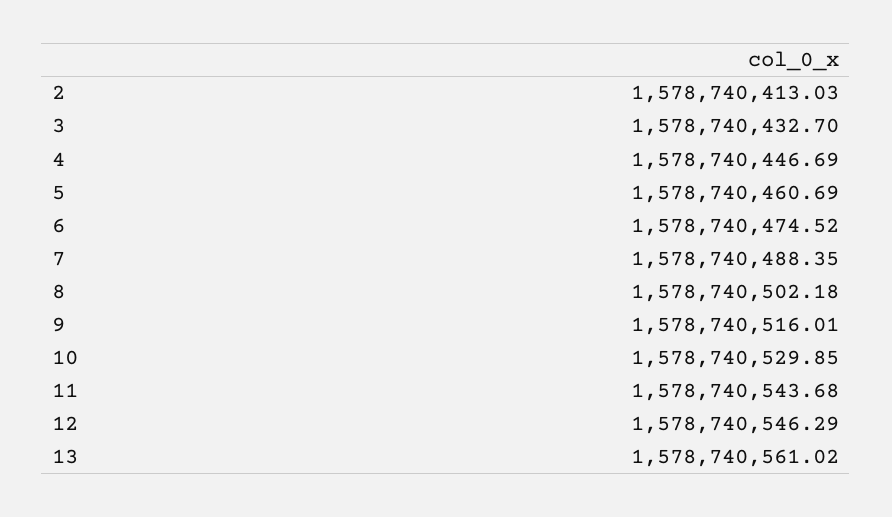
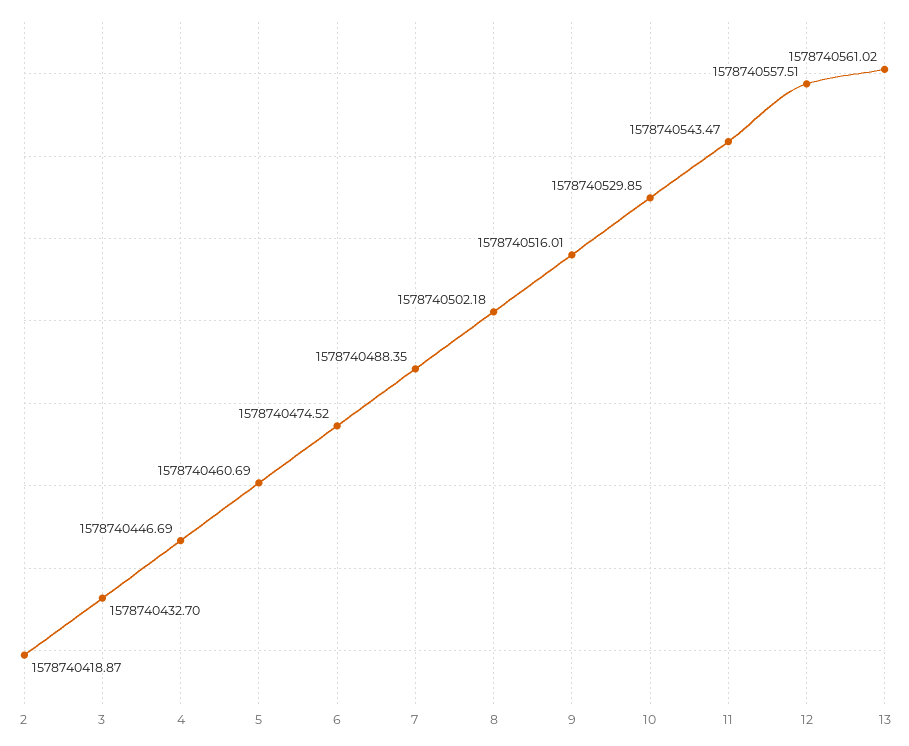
2: 1578740413.03 -> 1578740418.87
11: 1578740543.68 -> 1578740543.47
12: 1578740546.29 -> 1578740557.51

